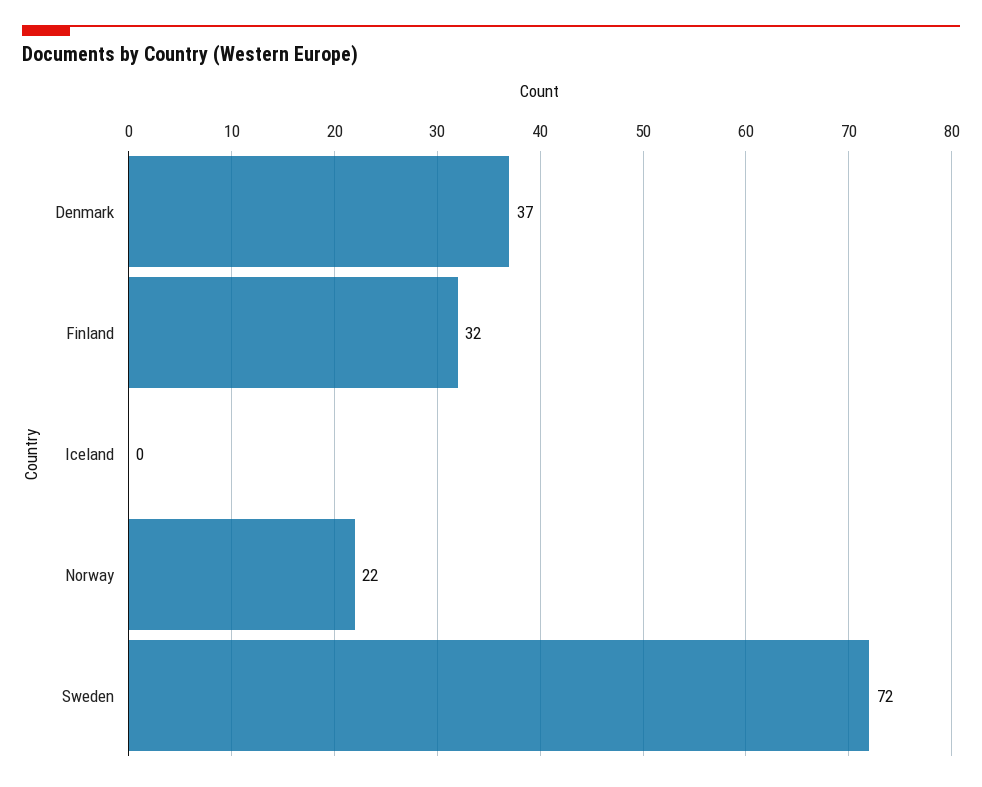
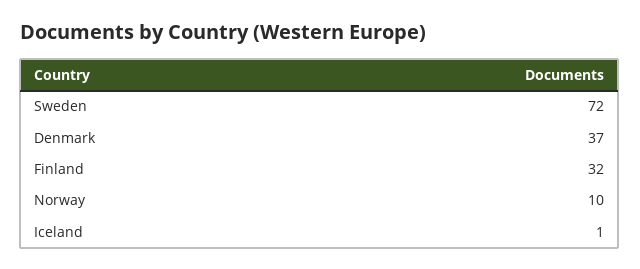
Iceland: 0 -> 1
Norway: 22 -> 10

